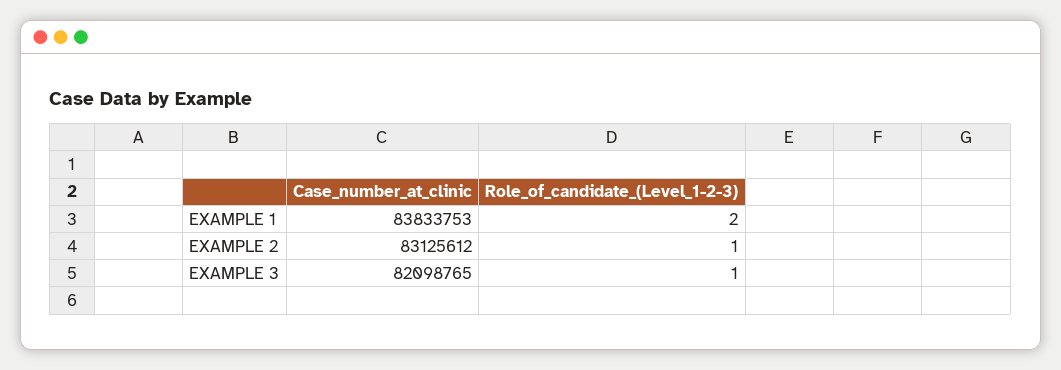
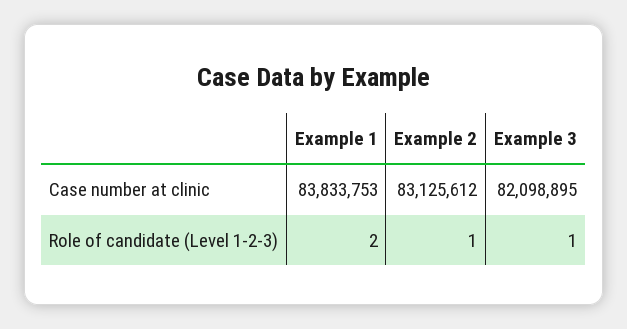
Case_number_at_clinic, EXAMPLE 3: 82098765 -> 82098895

